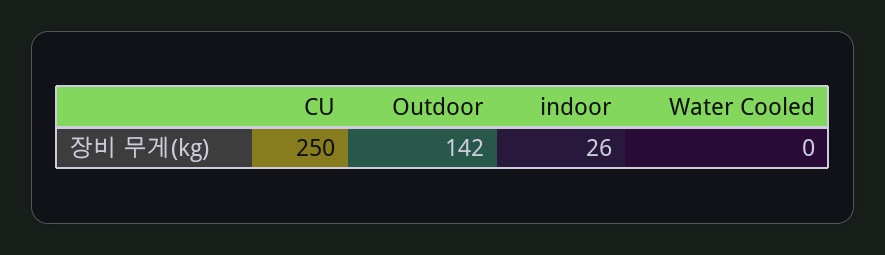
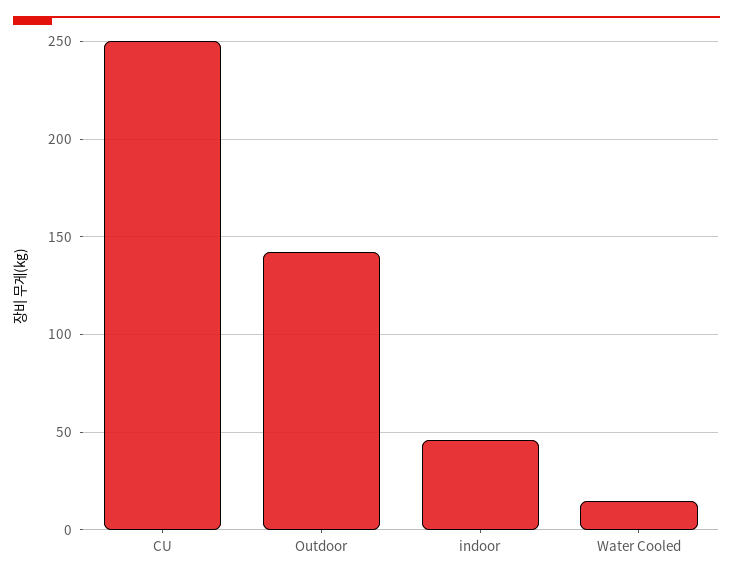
indoor: 26 -> 45
Water Cooled: 0 -> 15

